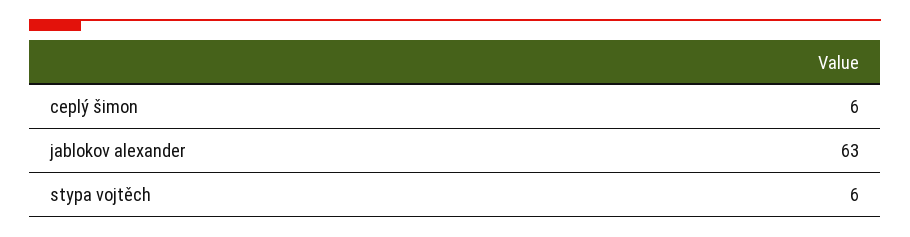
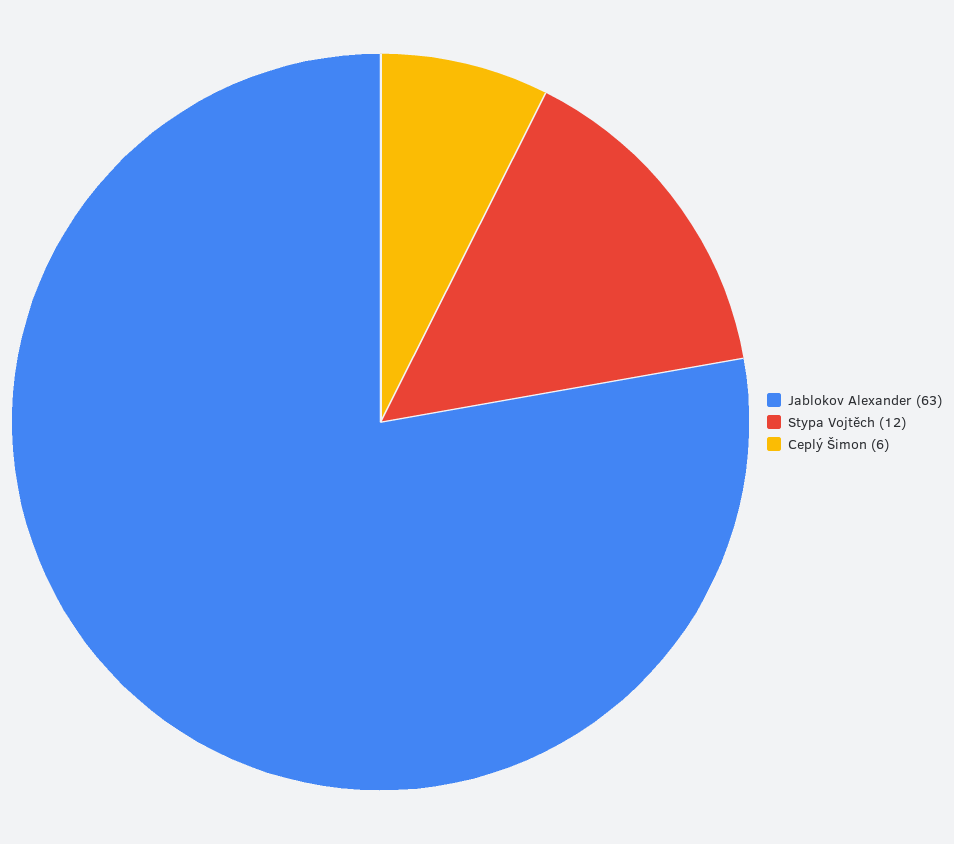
stypa vojtěch: 6 -> 12

